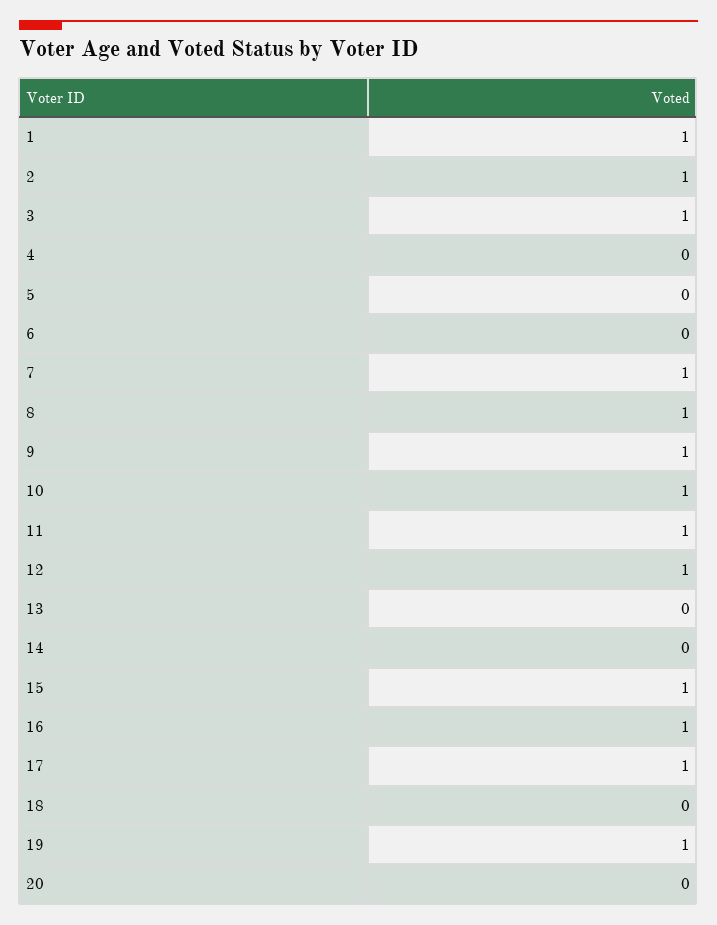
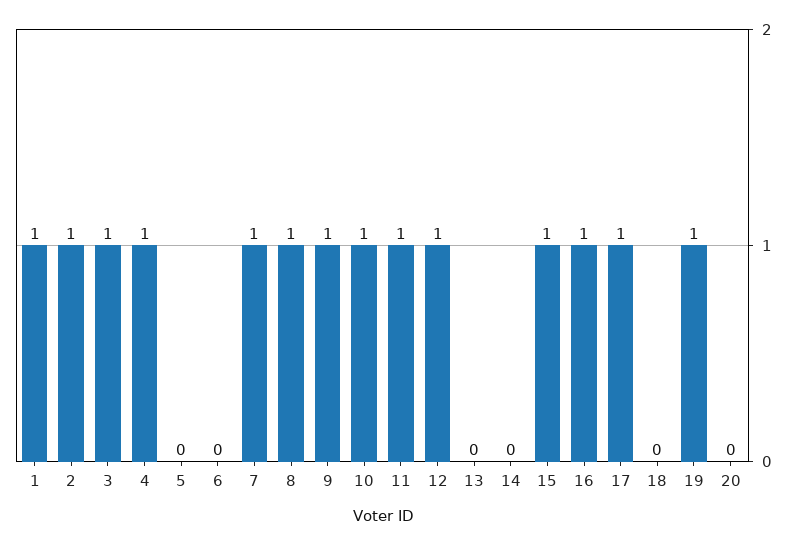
4: 0 -> 1

